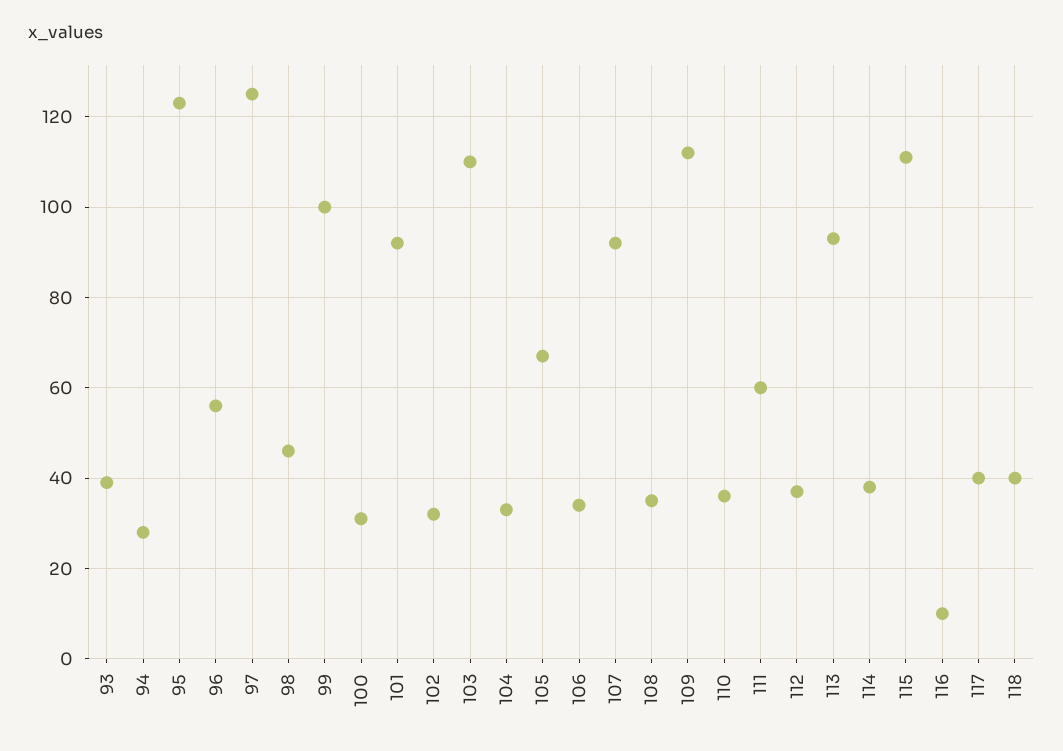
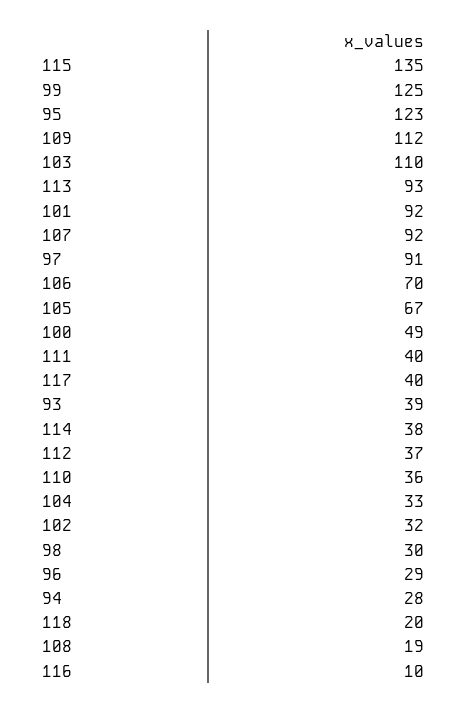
96: 55 -> 29
97: 125 -> 91
98: 45 -> 30
99: 100 -> 125
100: 30 -> 49
106: 35 -> 70
108: 35 -> 19
111: 60 -> 40
115: 110 -> 135
118: 40 -> 20

